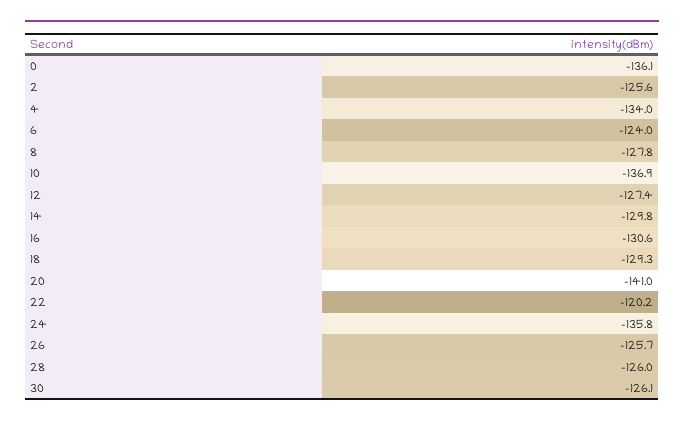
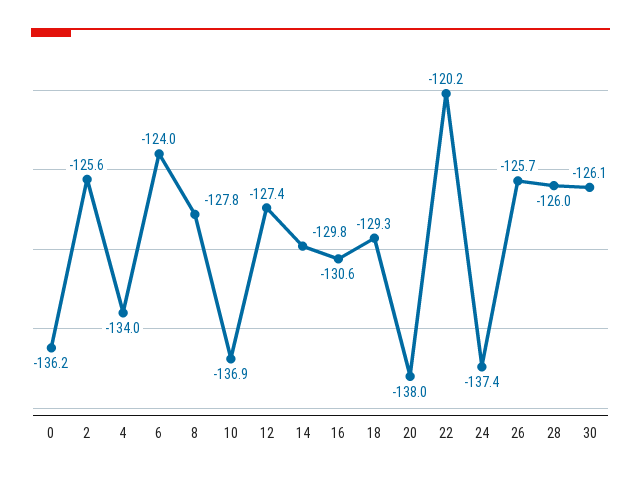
0: -136.1 -> -136.2
20: -141 -> -138
24: -135.8 -> -137.4

